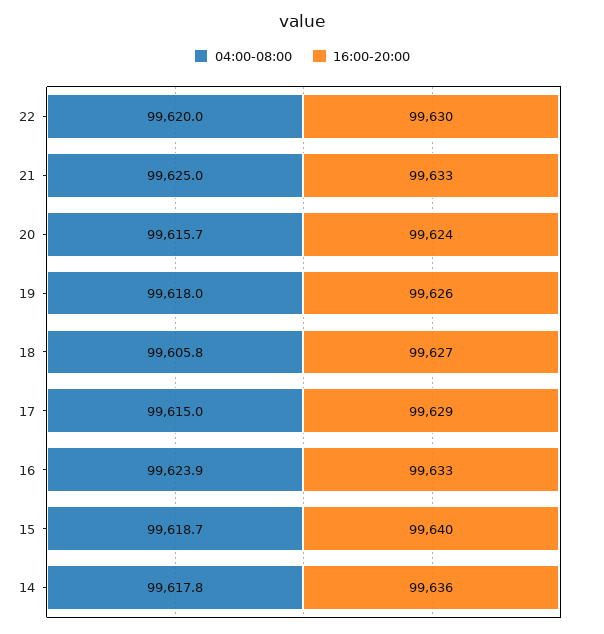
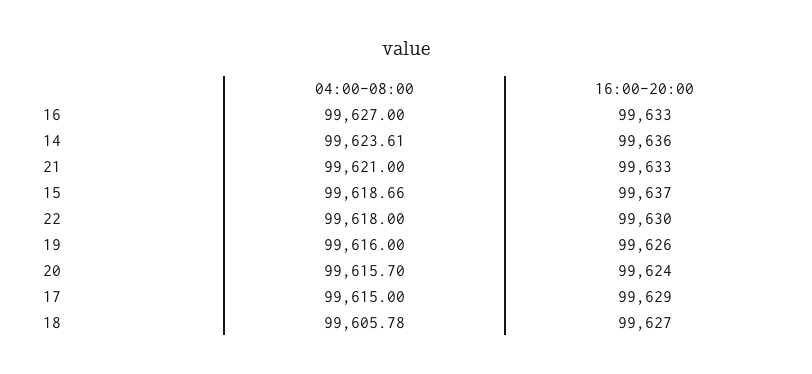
04:00-08:00, 22: 99620 -> 99618
04:00-08:00, 21: 99625 -> 99621
04:00-08:00, 19: 99618 -> 99616
04:00-08:00, 16: 99623.9 -> 99627
16:00-20:00, 15: 99640 -> 99637
04:00-08:00, 14: 99617.8 -> 99623.61

